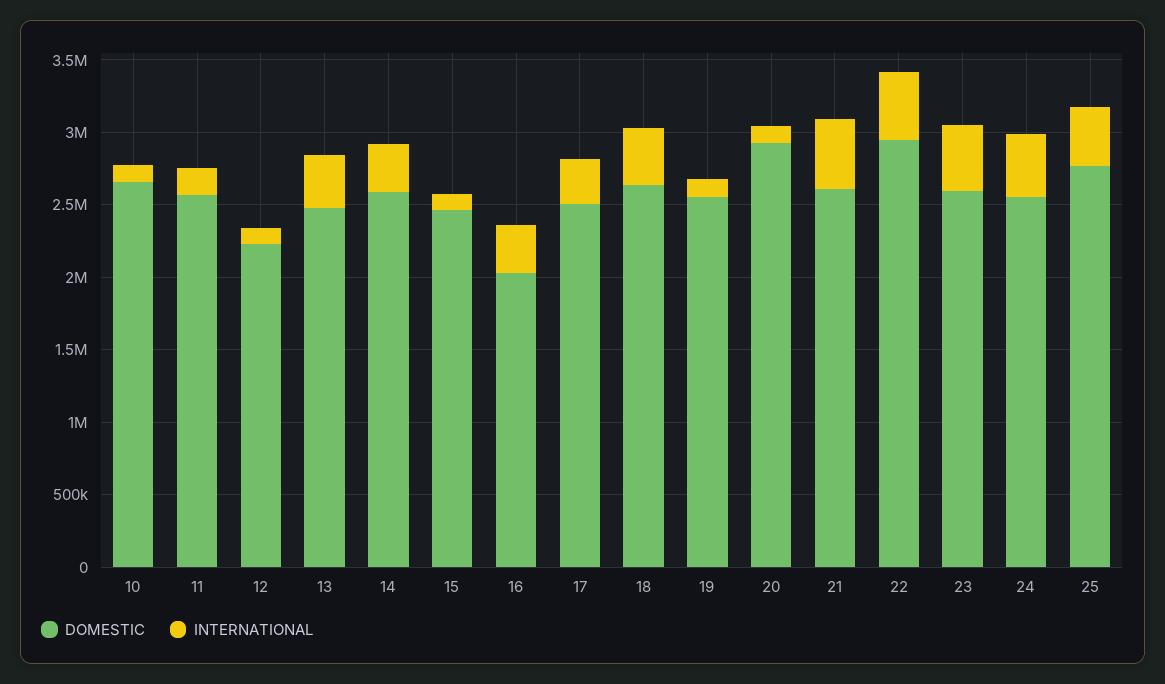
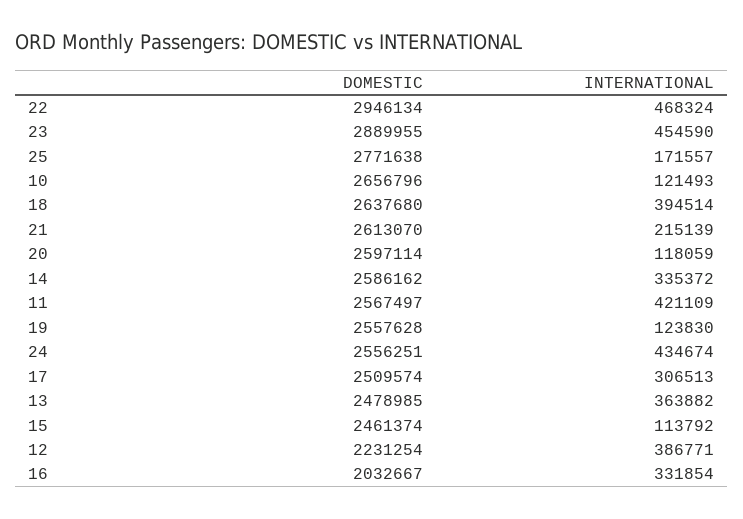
INTERNATIONAL, 11: 200000 -> 421109
INTERNATIONAL, 12: 100000 -> 386771
DOMESTIC, 20: 2900000 -> 2597114
INTERNATIONAL, 21: 500000 -> 215139
DOMESTIC, 23: 2600000 -> 2889955
INTERNATIONAL, 25: 400000 -> 171557

